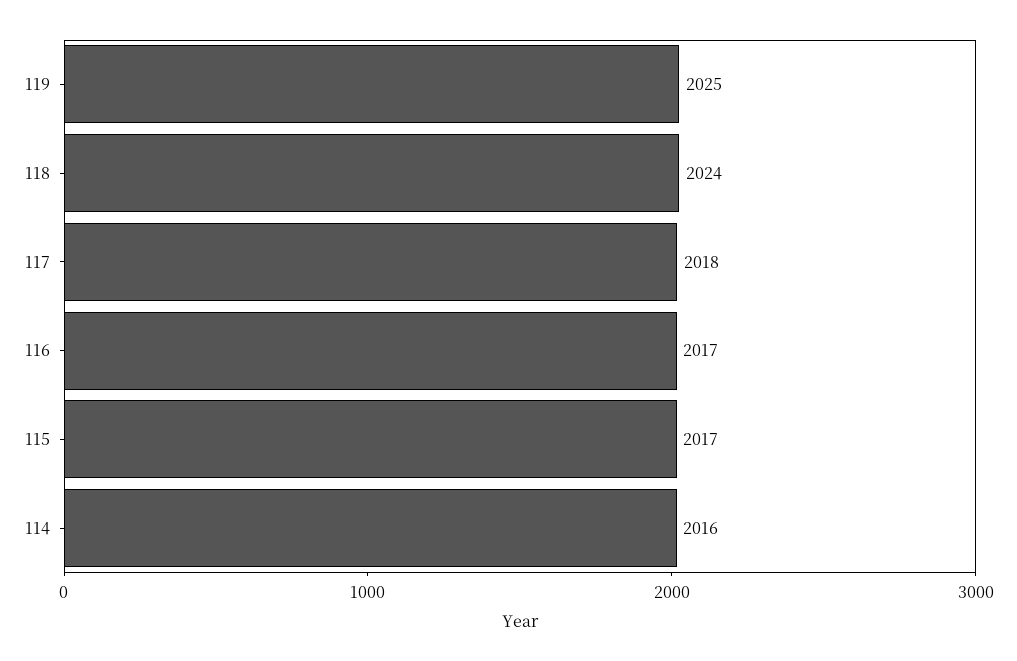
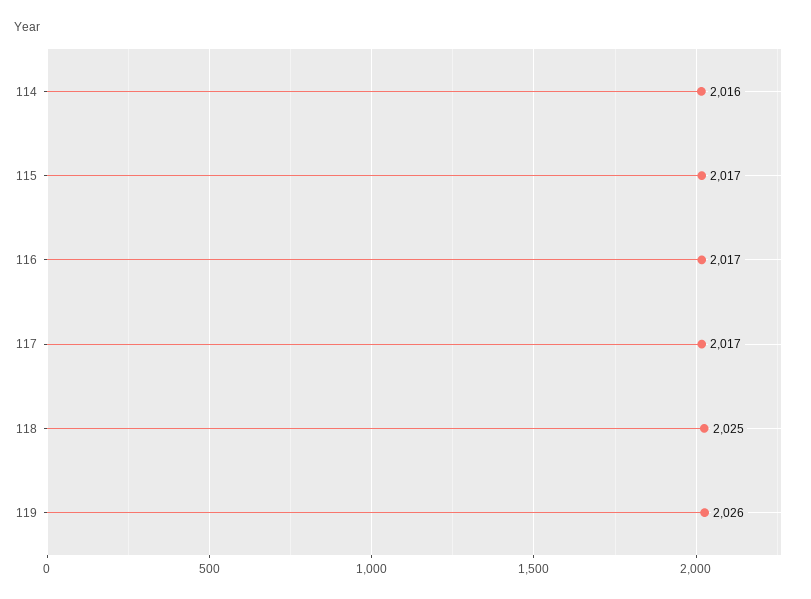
119: 2025 -> 2026
118: 2024 -> 2025
117: 2018 -> 2017

